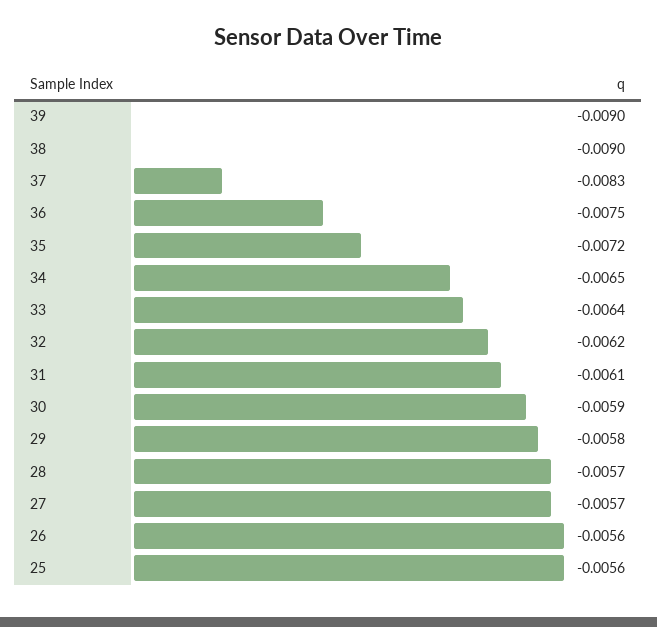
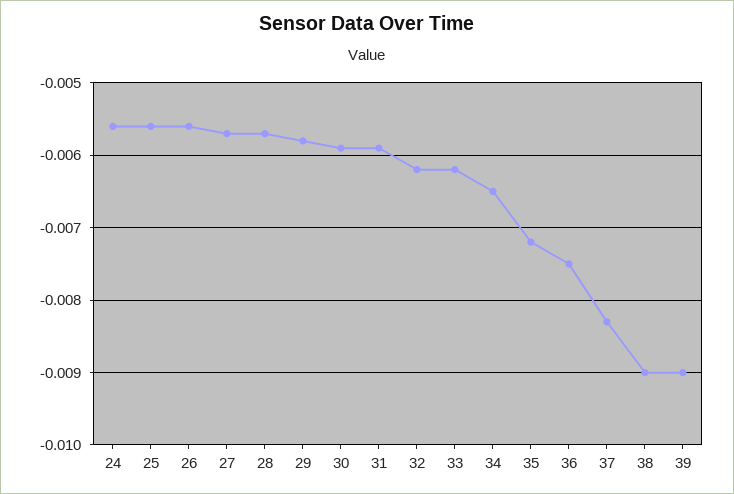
33: -0.0064 -> -0.0062
31: -0.0061 -> -0.0059
24: none -> -0.0056

